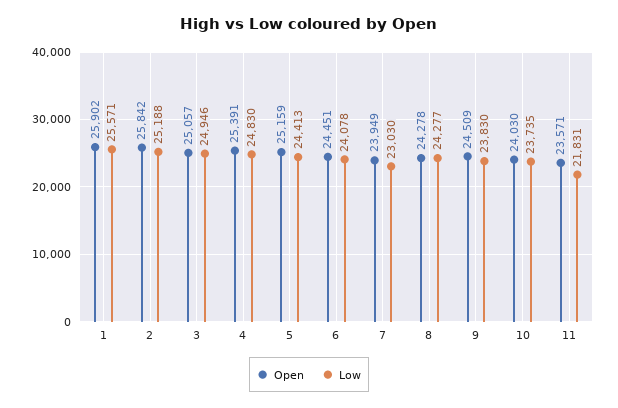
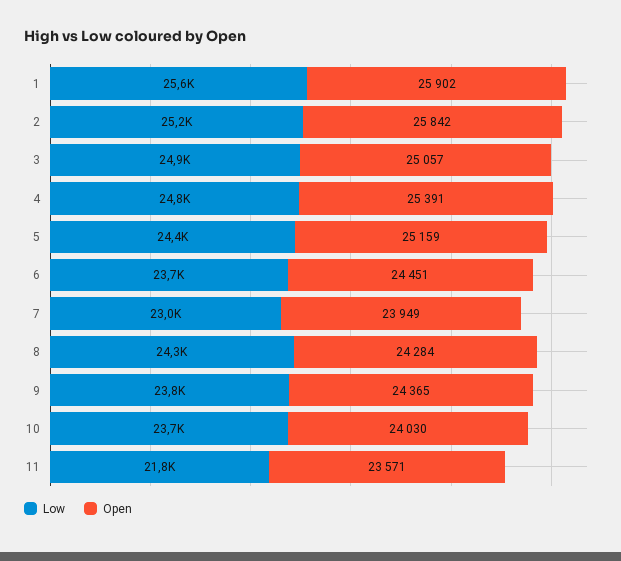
Low, 6: 24078 -> 23700
Open, 8: 24278 -> 24284
Open, 9: 24509 -> 24365

